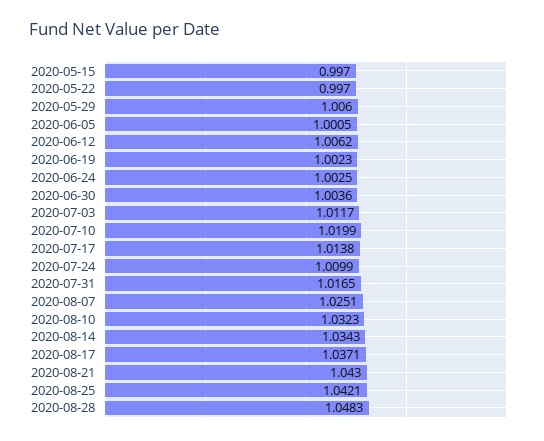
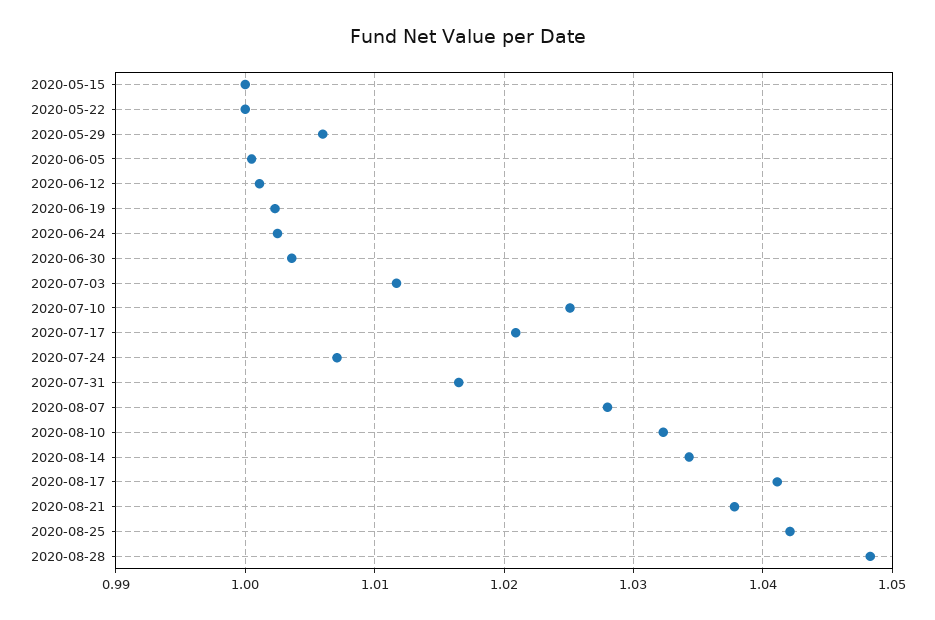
2020-05-15: 0.997 -> 1
2020-05-22: 0.997 -> 1
2020-06-12: 1.0062 -> 1.001
2020-07-10: 1.0199 -> 1.025
2020-07-17: 1.0138 -> 1.021
2020-07-24: 1.0099 -> 1.007
2020-08-07: 1.0251 -> 1.028
2020-08-17: 1.0371 -> 1.041
2020-08-21: 1.043 -> 1.038

